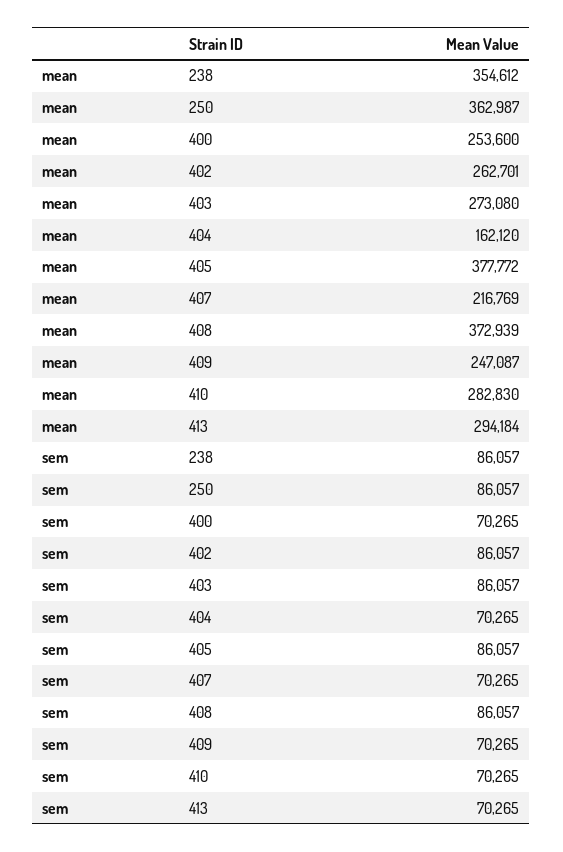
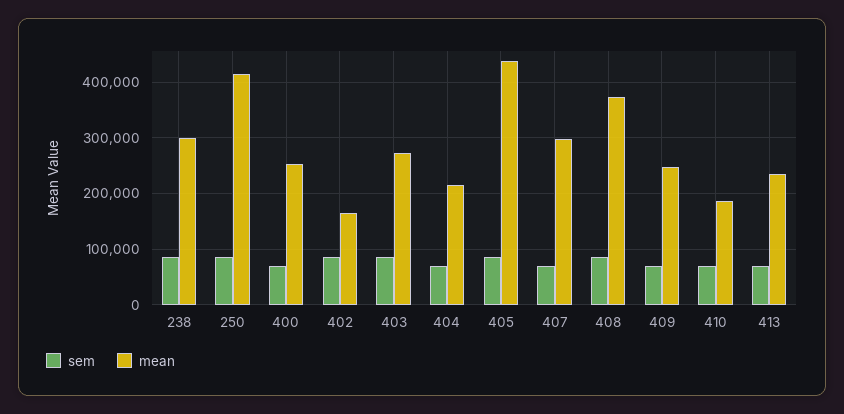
mean, 238: 354612 -> 300000
mean, 250: 362987 -> 420000
mean, 402: 262701 -> 160000
mean, 404: 162120 -> 220000
mean, 405: 377772 -> 440000
mean, 407: 216769 -> 300000
mean, 410: 282830 -> 180000
mean, 413: 294184 -> 240000

